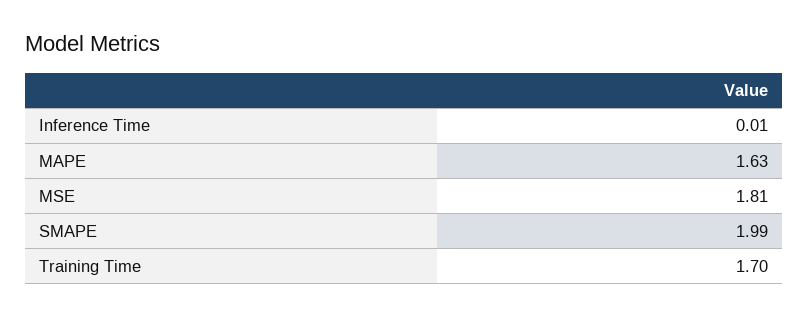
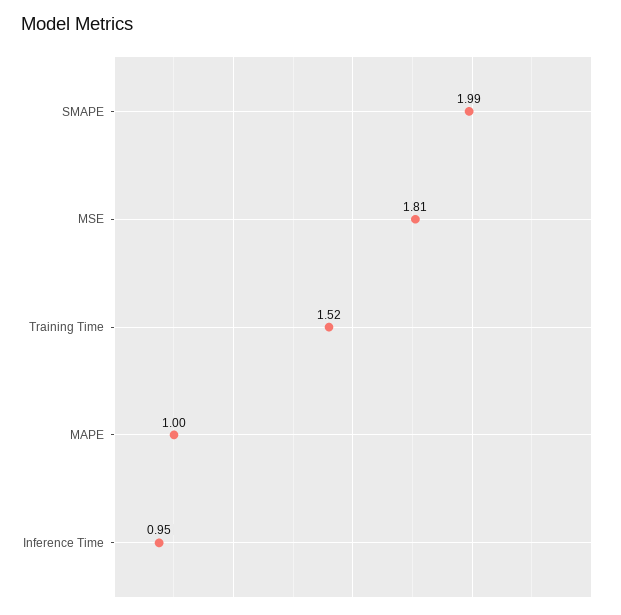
Inference Time: 0.01 -> 0.95
MAPE: 1.63 -> 1
Training Time: 1.7 -> 1.52

